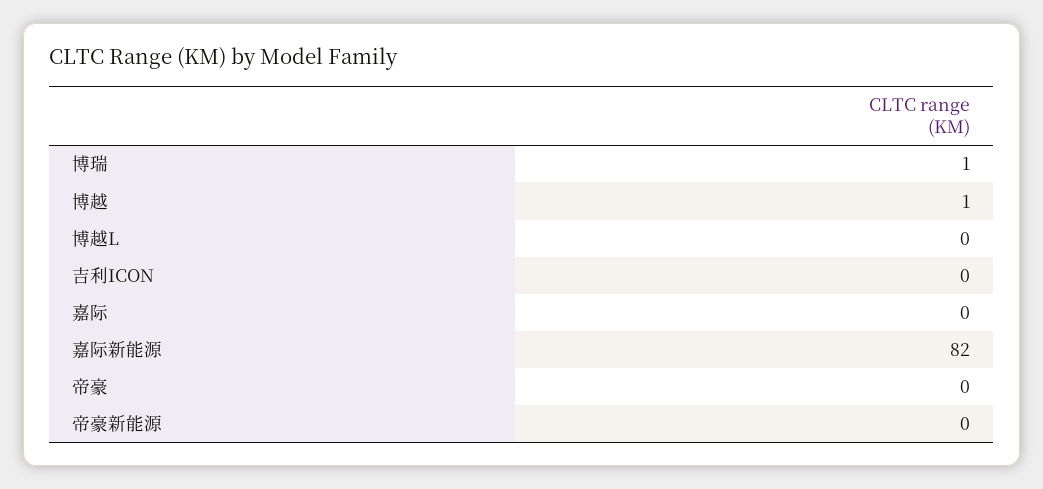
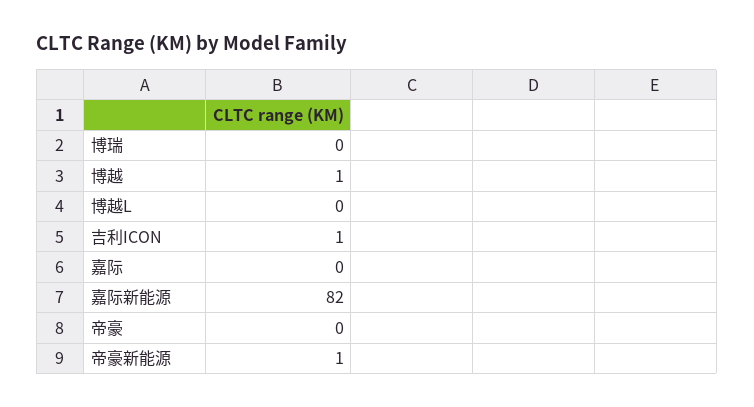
博瑞: 1 -> 0
吉利ICON: 0 -> 1
帝豪新能源: 0 -> 1

